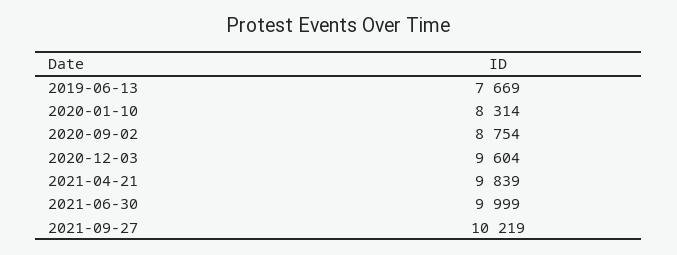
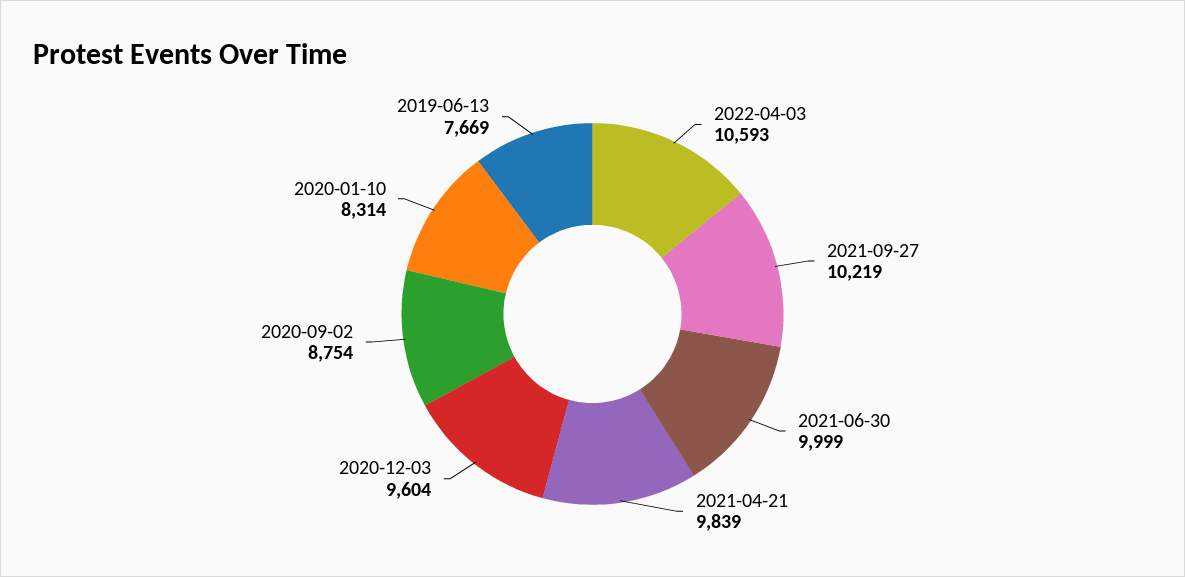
2022-04-03: none -> 10593

